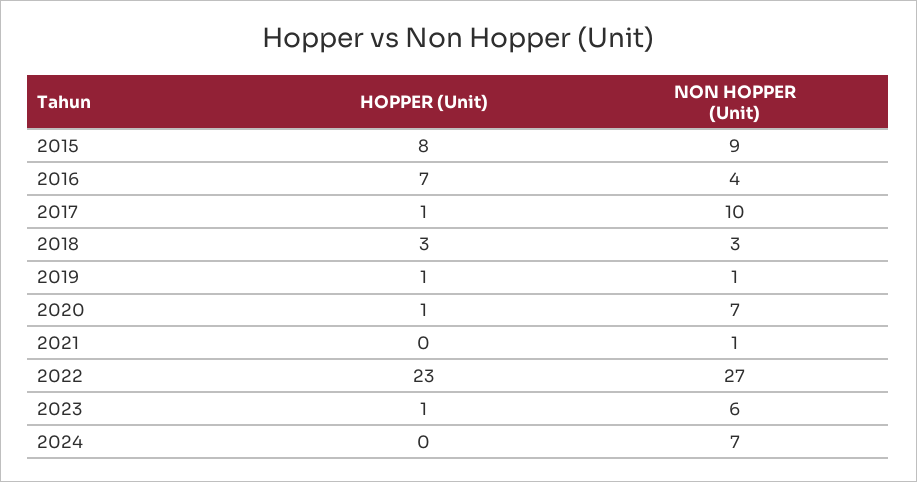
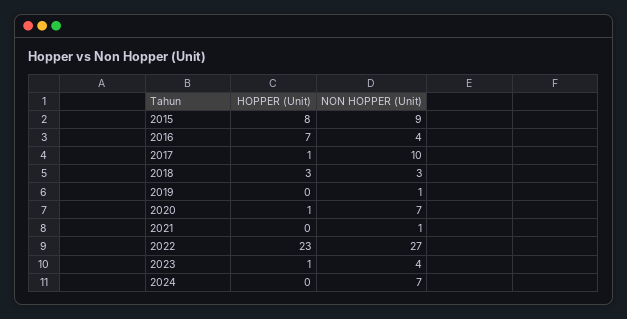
HOPPER (Unit), 2019: 1 -> 0
NON HOPPER (Unit), 2023: 6 -> 4

